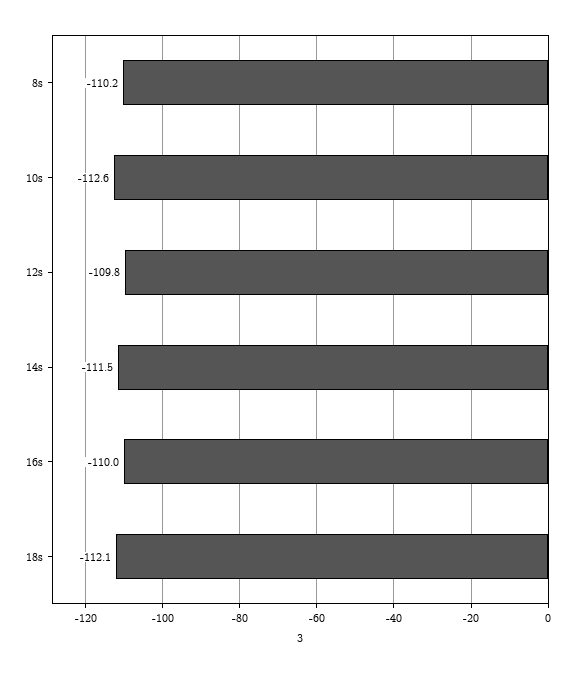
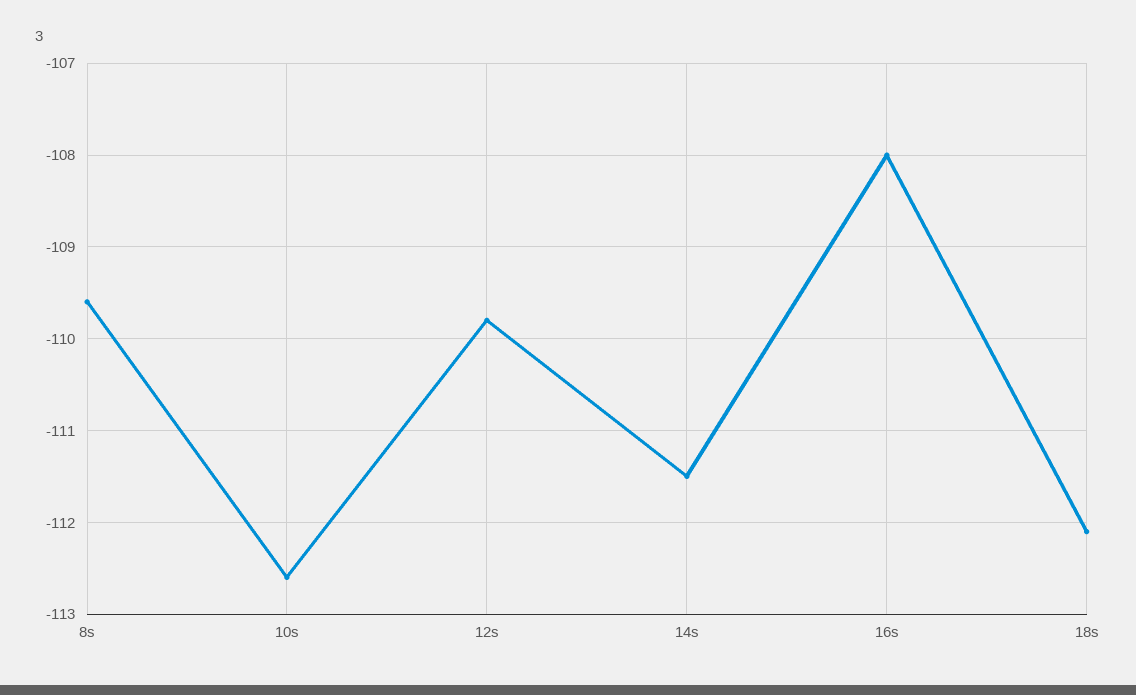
8s: -110.2 -> -109.6
16s: -110 -> -108

